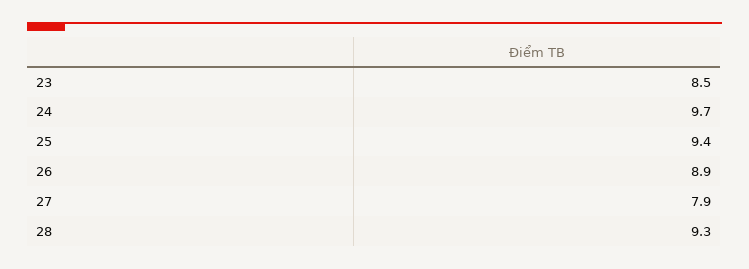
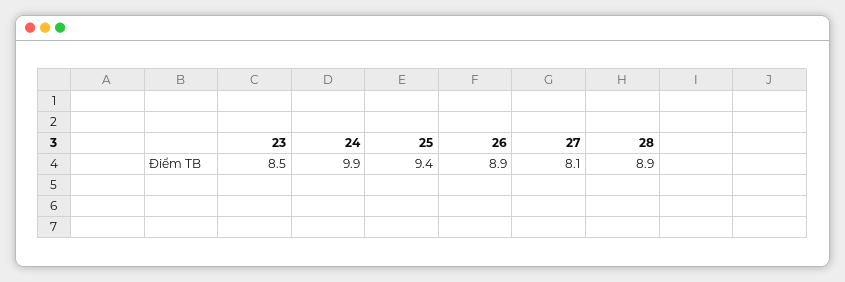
24: 9.7 -> 9.9
27: 7.9 -> 8.1
28: 9.3 -> 8.9

